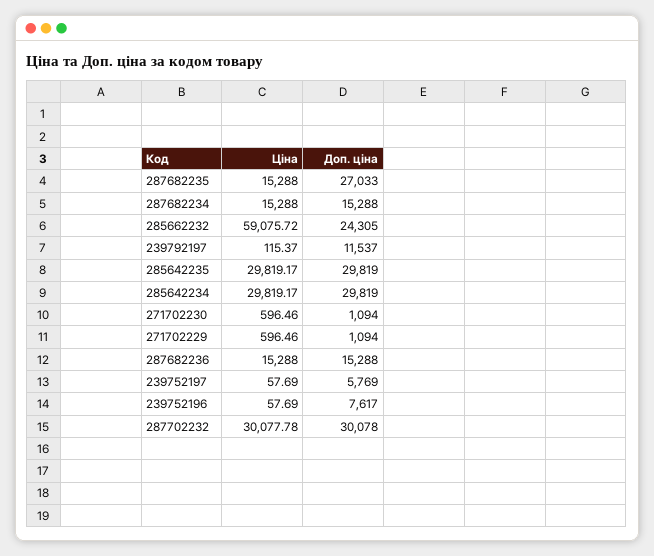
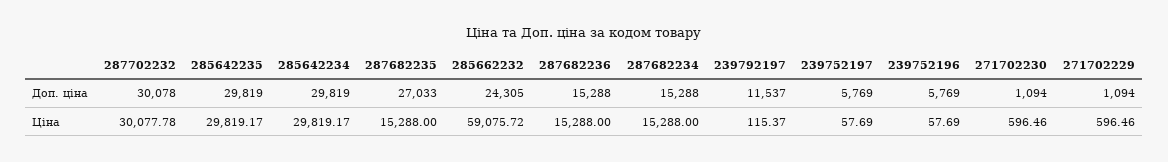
Доп. ціна, 239752196: 7617 -> 5769

